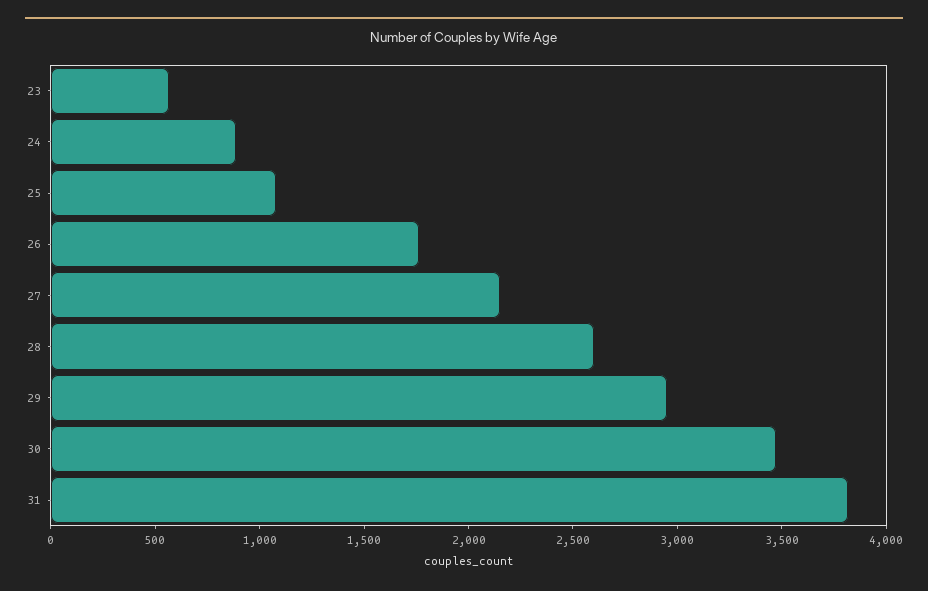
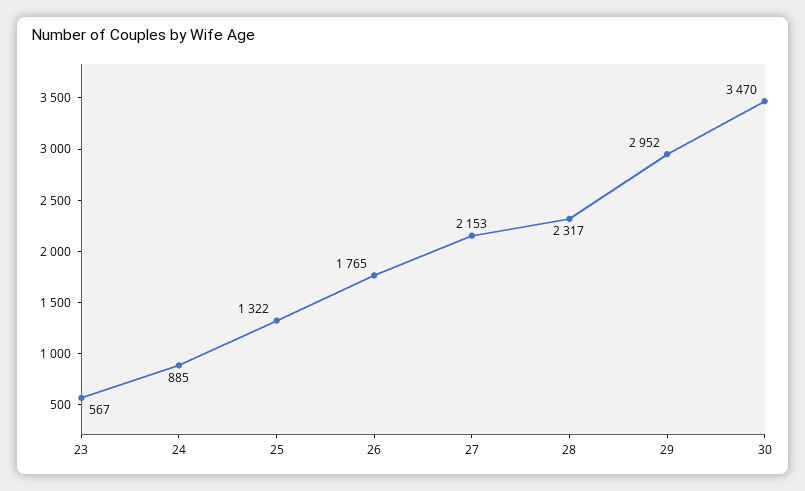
25: 1100 -> 1322
28: 2600 -> 2317
31: 3800 -> none

